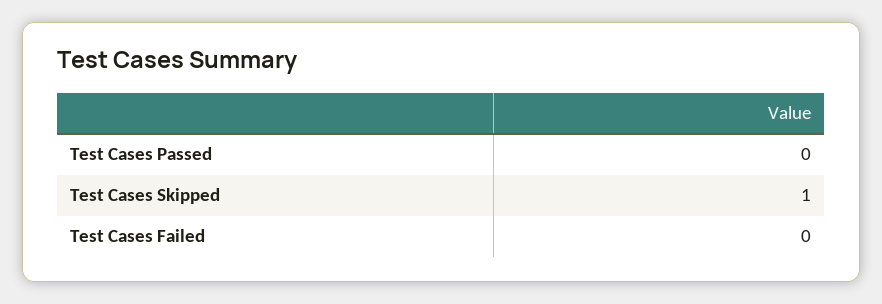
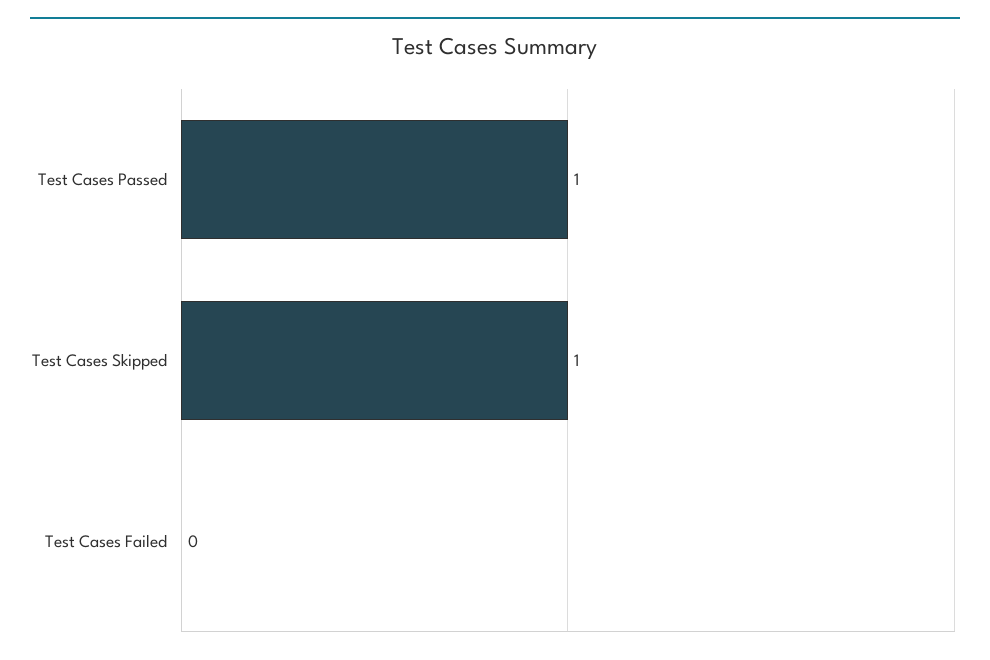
Test Cases Passed: 0 -> 1

